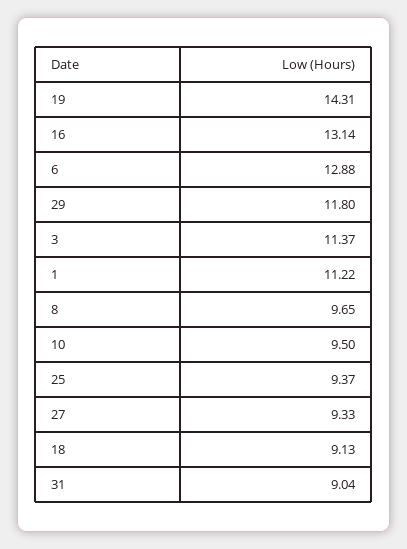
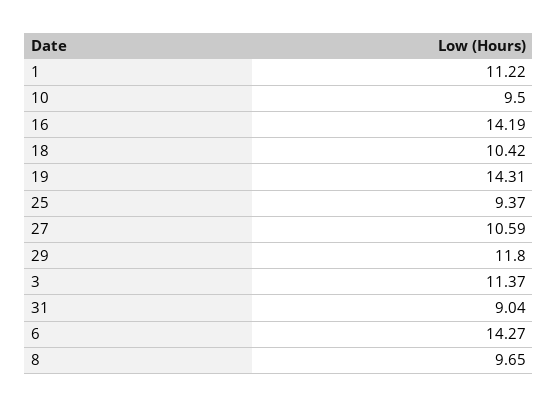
16: 13.14 -> 14.19
6: 12.88 -> 14.27
27: 9.33 -> 10.59
18: 9.13 -> 10.42

